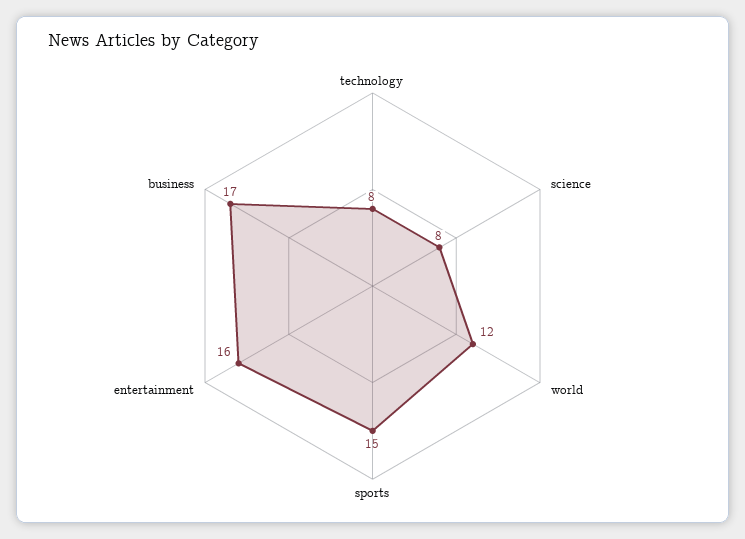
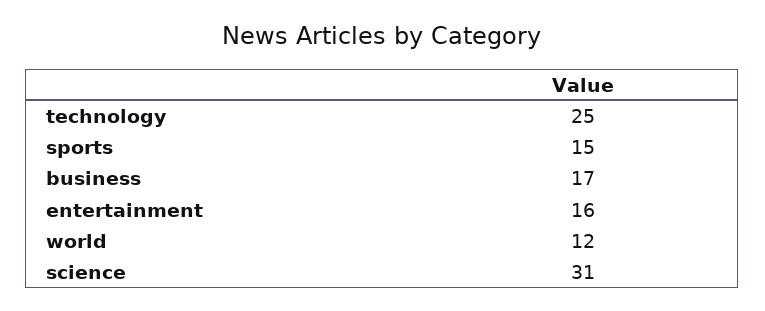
technology: 8 -> 25
science: 8 -> 31

